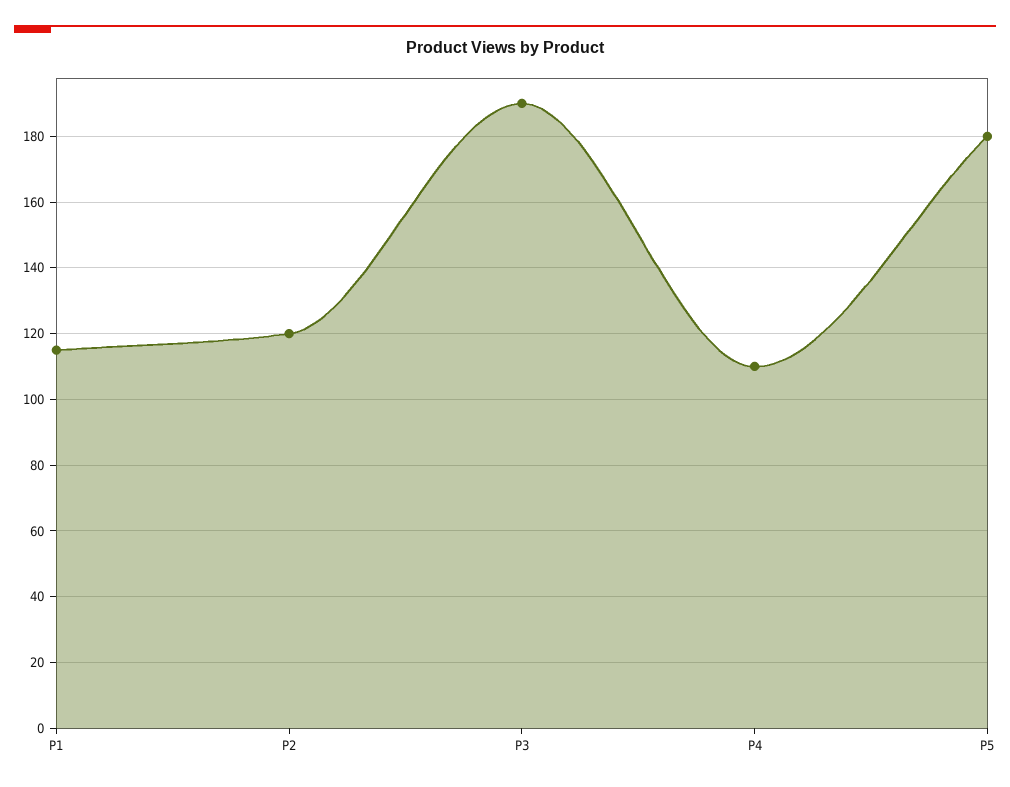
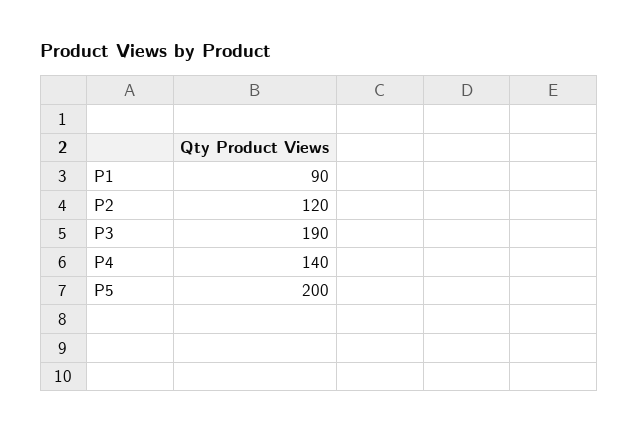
P1: 115 -> 90
P4: 110 -> 140
P5: 180 -> 200

